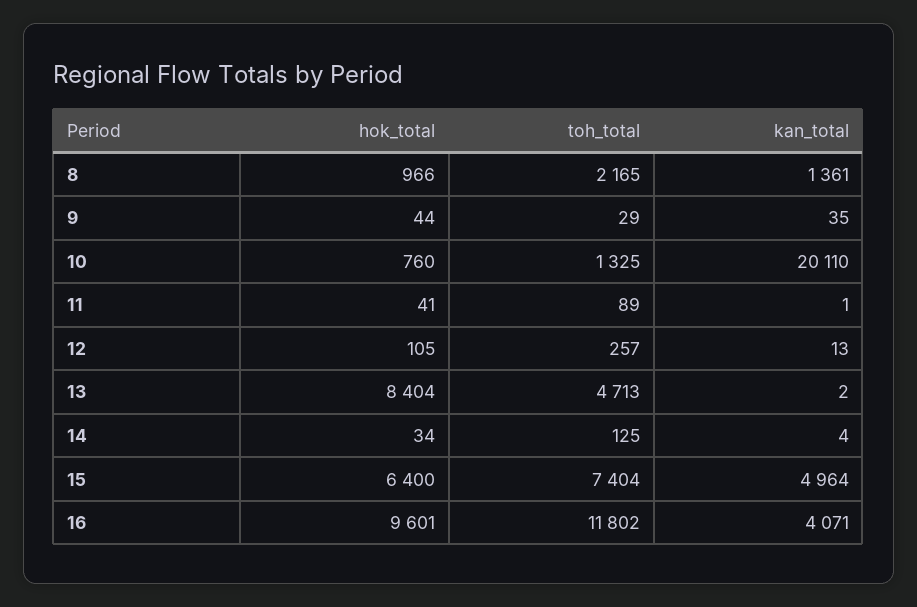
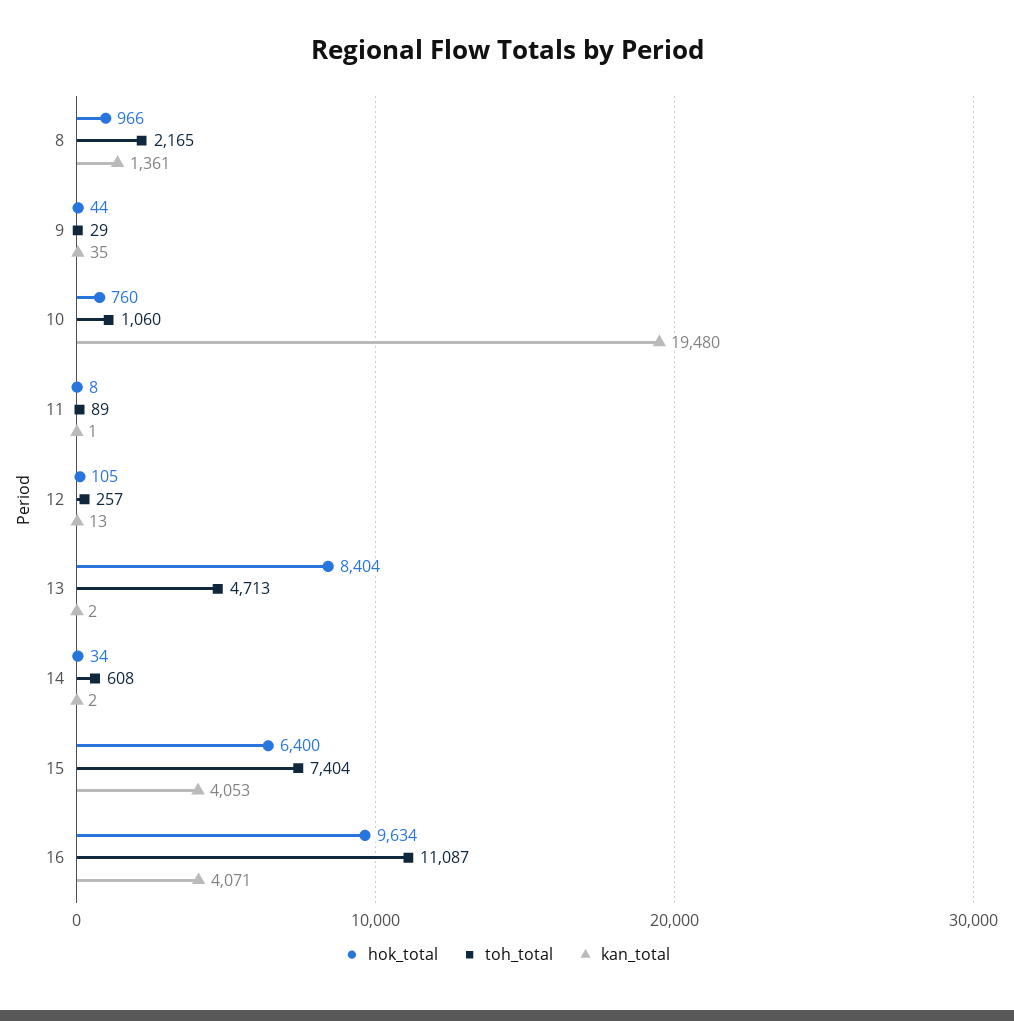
toh_total, 10: 1325 -> 1060
kan_total, 10: 20110 -> 19480
hok_total, 11: 41 -> 8
toh_total, 14: 125 -> 608
kan_total, 14: 4 -> 2
kan_total, 15: 4964 -> 4053
hok_total, 16: 9601 -> 9634
toh_total, 16: 11802 -> 11087

